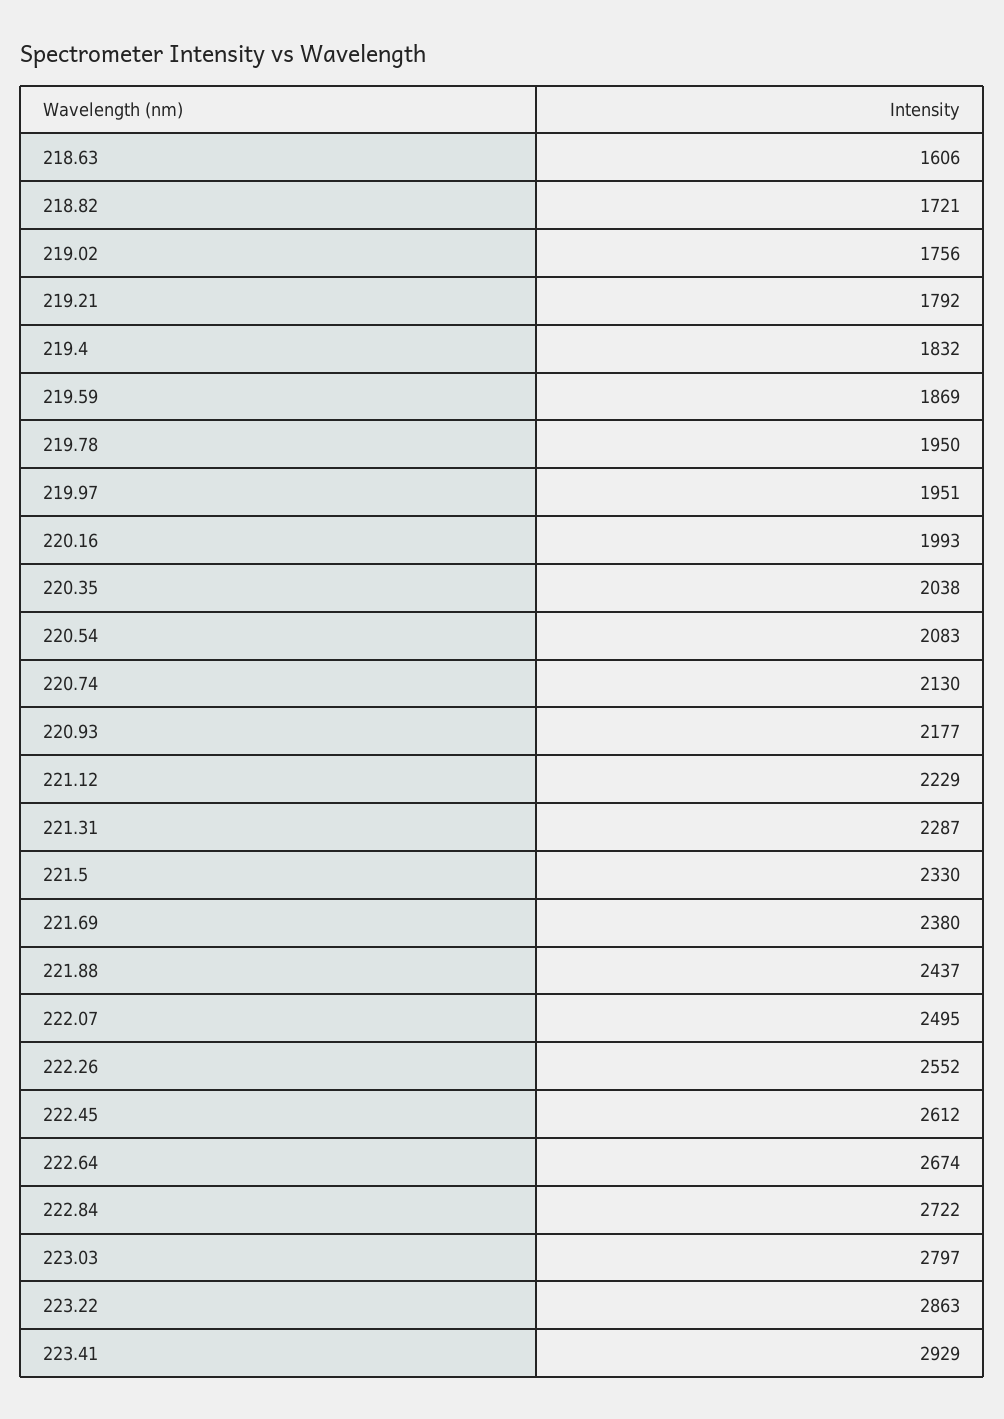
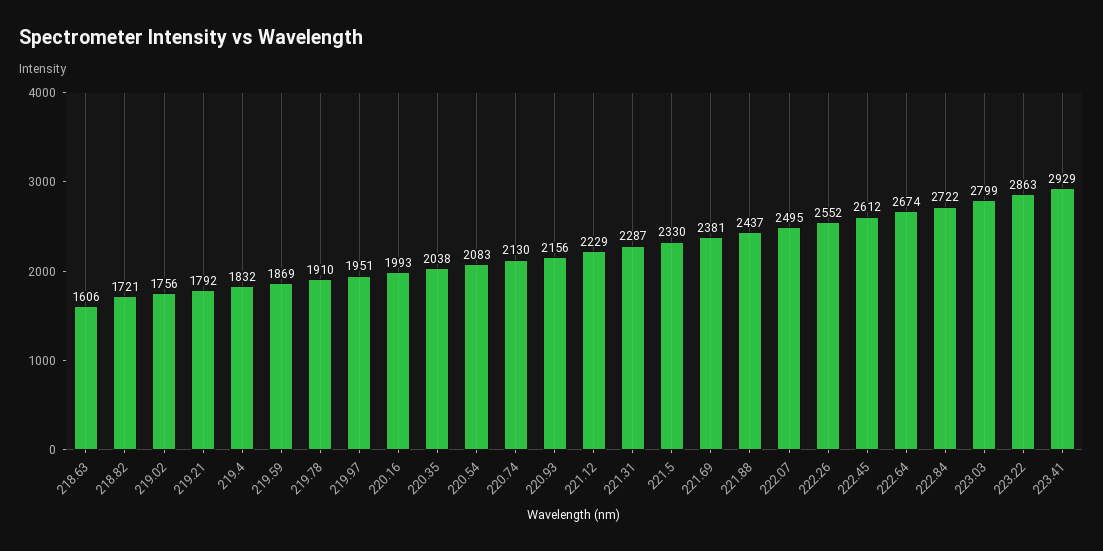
219.78: 1950 -> 1910
220.93: 2177 -> 2156
221.69: 2380 -> 2381
223.03: 2797 -> 2799

